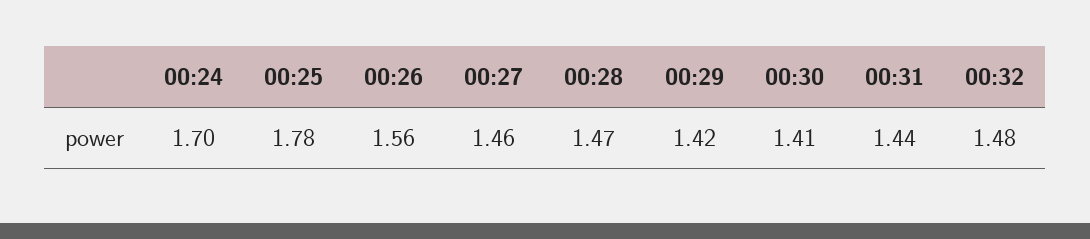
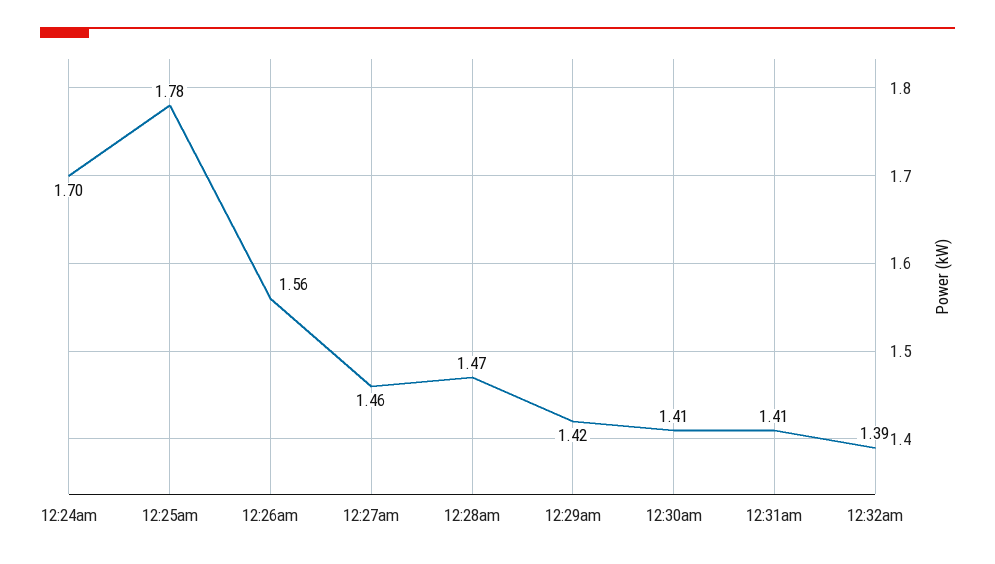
00:31: 1.44 -> 1.41
00:32: 1.48 -> 1.39

